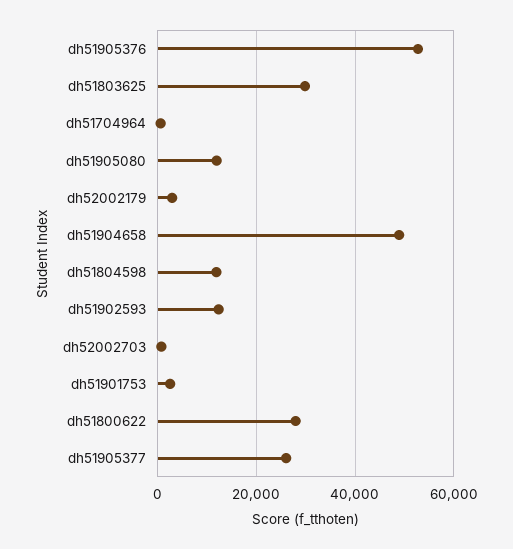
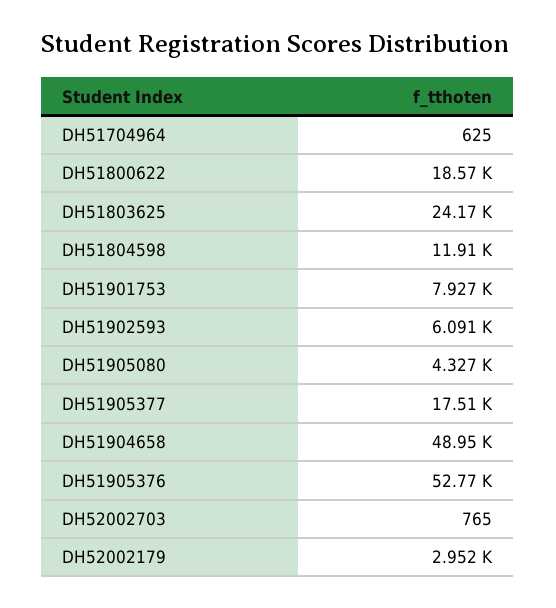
dh51803625: 30000 -> 24170
dh51905080: 12000 -> 4327
dh51902593: 12000 -> 6091
dh51901753: 2000 -> 7927
dh51800622: 28000 -> 18570
dh51905377: 26000 -> 17510

